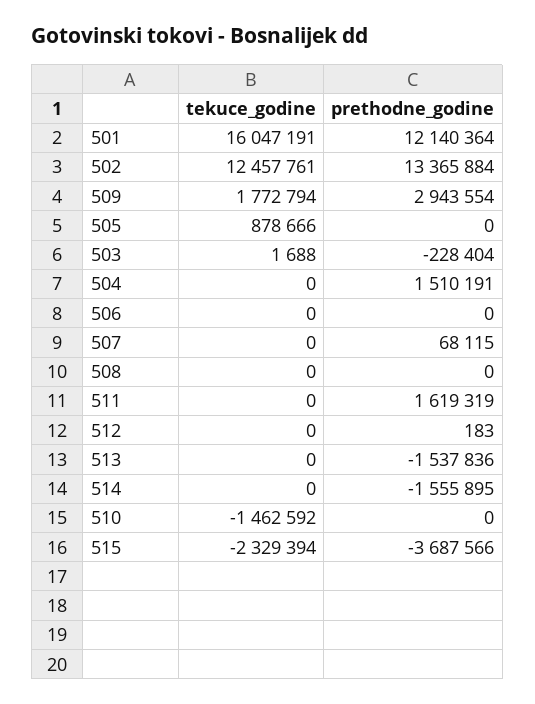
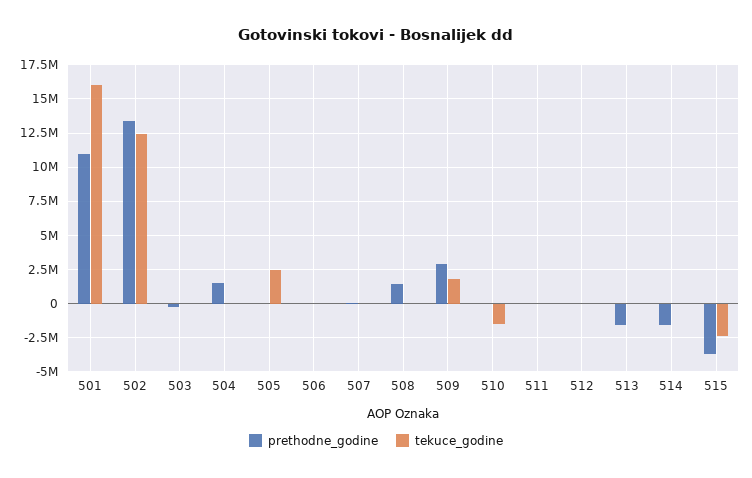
prethodne_godine, 501: 12140364 -> 11000000
tekuce_godine, 505: 878666 -> 2500000
prethodne_godine, 508: 0 -> 1500000
prethodne_godine, 511: 1619319 -> 0

